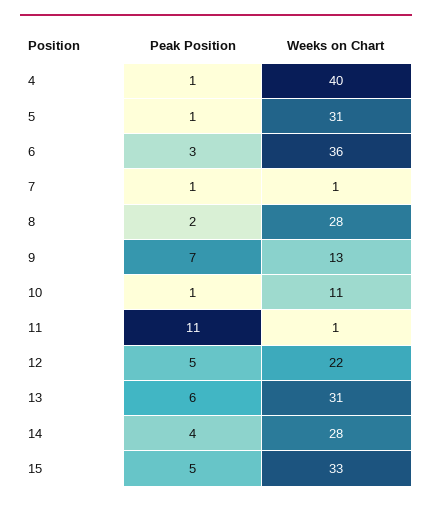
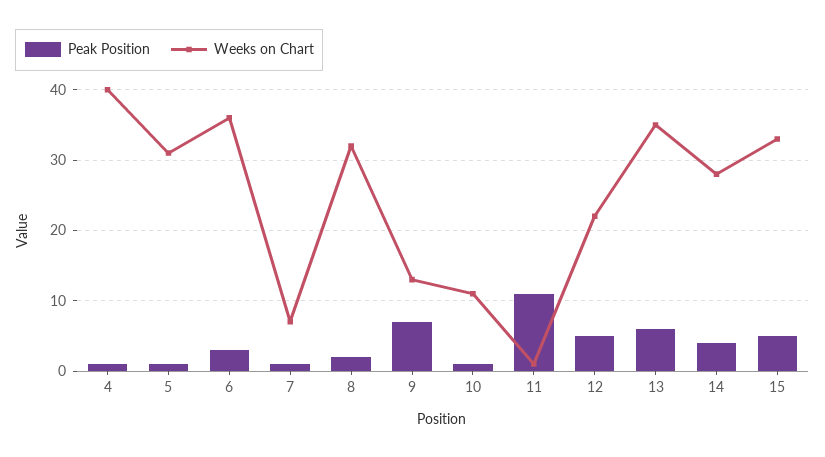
Weeks on Chart, 7: 1 -> 7
Weeks on Chart, 8: 28 -> 32
Weeks on Chart, 13: 31 -> 35

